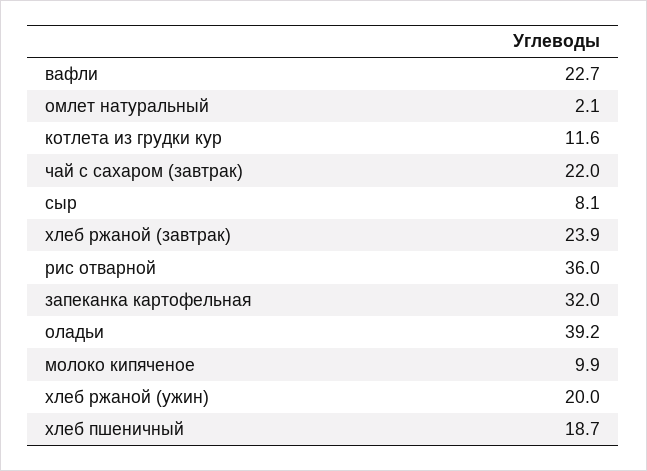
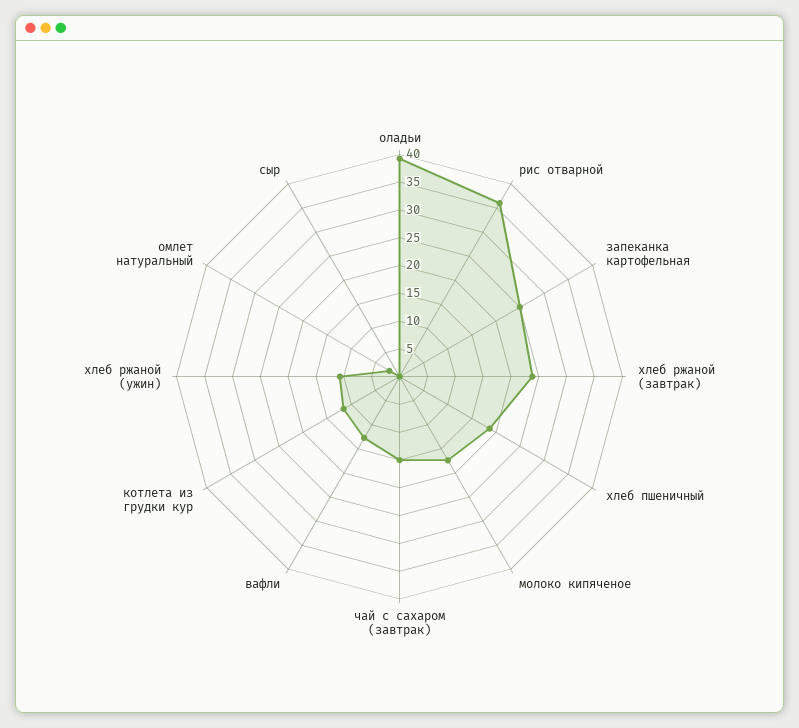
вафли: 22.7 -> 12.5
чай с сахаром (завтрак): 22 -> 15
сыр: 8.1 -> 0
запеканка картофельная: 32 -> 25
молоко кипяченое: 9.9 -> 17.5
хлеб ржаной (ужин): 20 -> 10

